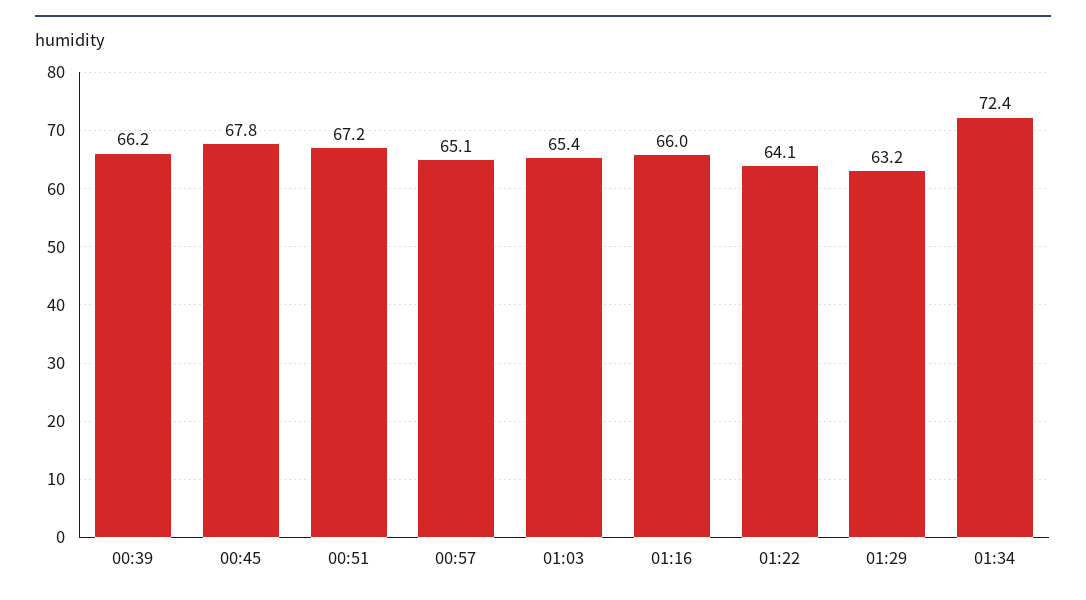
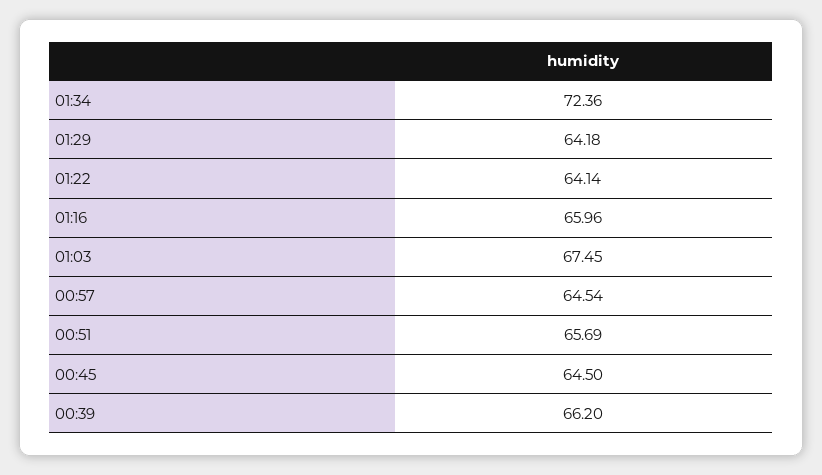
00:45: 67.8 -> 64.5
00:51: 67.2 -> 65.69
00:57: 65.1 -> 64.54
01:03: 65.4 -> 67.45
01:29: 63.2 -> 64.18

